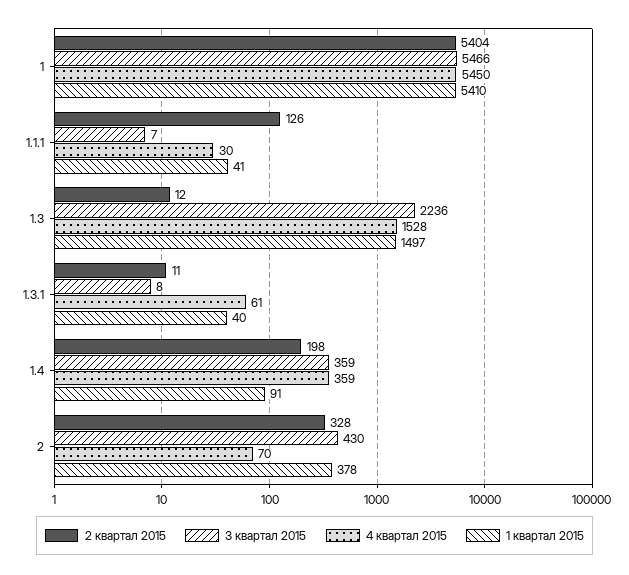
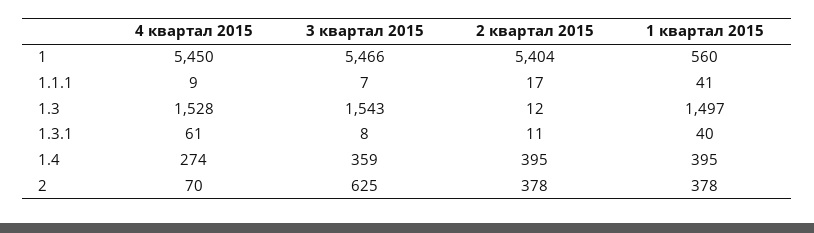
1 квартал 2015, 1: 5410 -> 560
2 квартал 2015, 1.1.1: 126 -> 17
4 квартал 2015, 1.1.1: 30 -> 9
3 квартал 2015, 1.3: 2236 -> 1543
2 квартал 2015, 1.4: 198 -> 395
4 квартал 2015, 1.4: 359 -> 274
1 квартал 2015, 1.4: 91 -> 395
2 квартал 2015, 2: 328 -> 378
3 квартал 2015, 2: 430 -> 625

